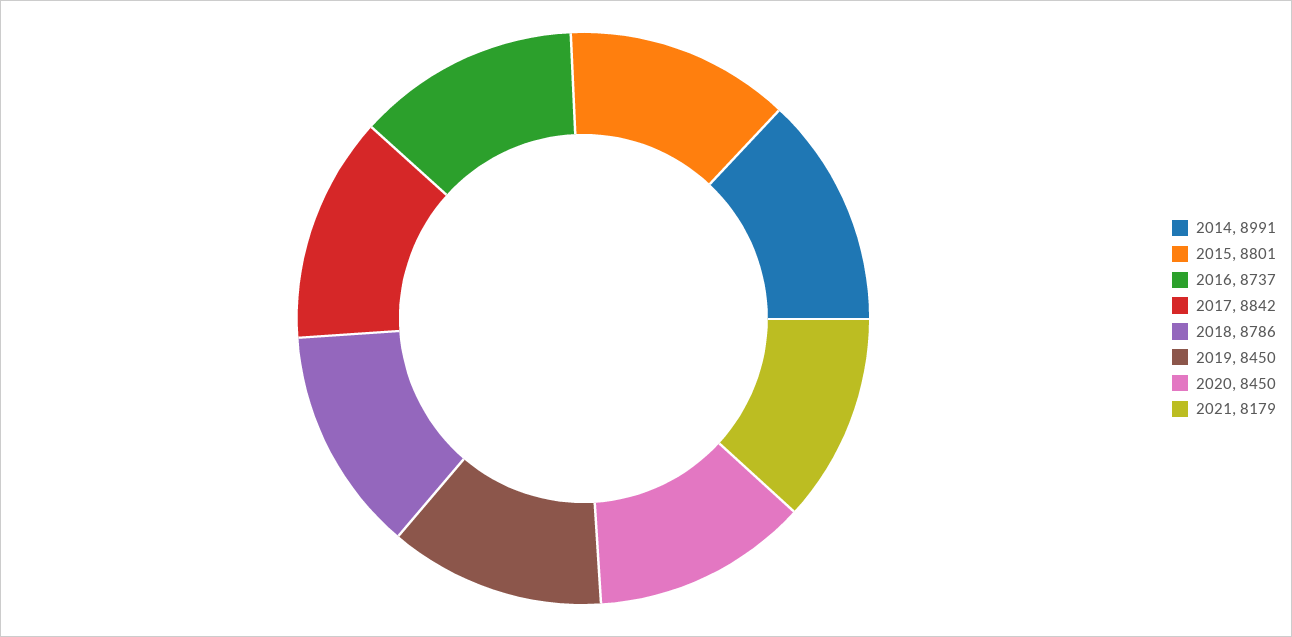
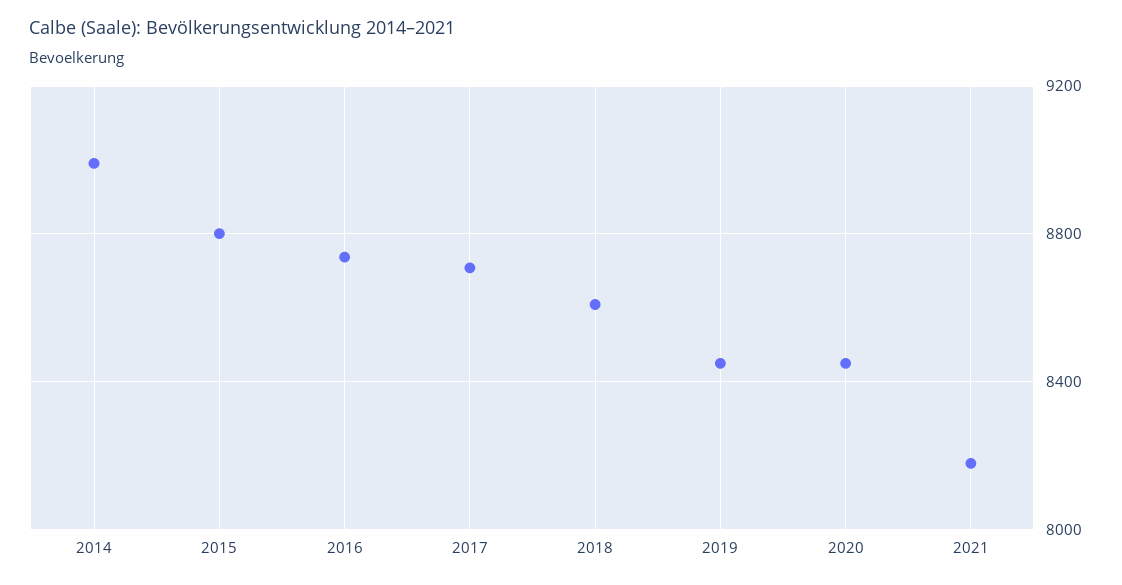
2017: 8842 -> 8700
2018: 8786 -> 8600

